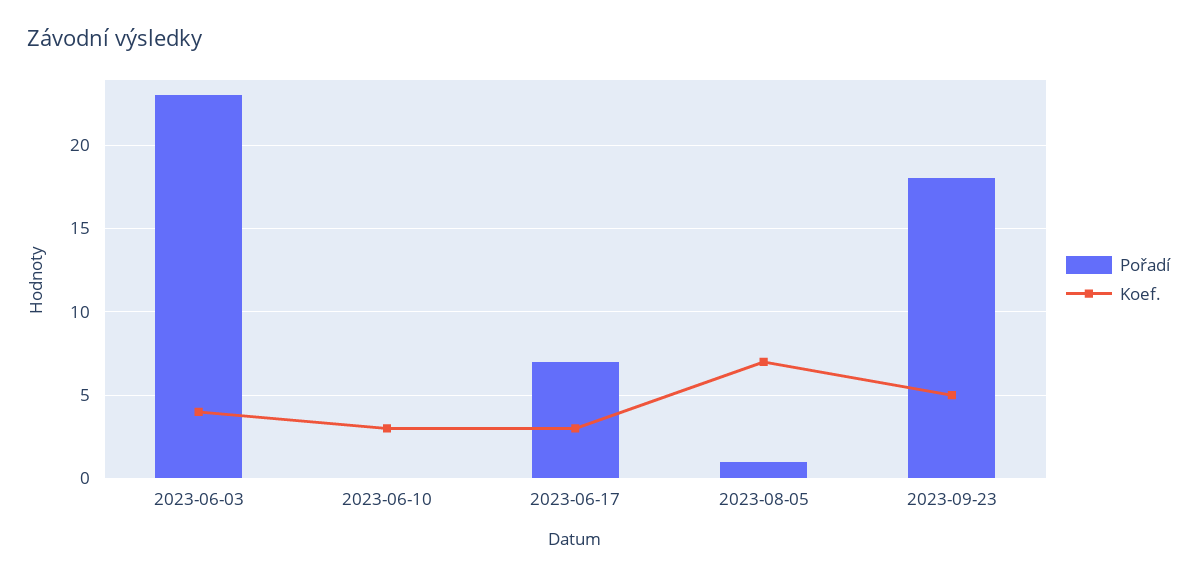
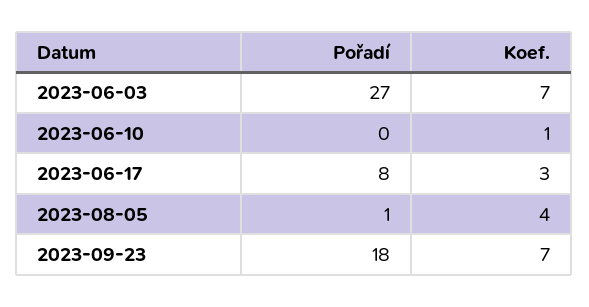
Pořadí, 2023-06-03: 23 -> 27
Koef., 2023-06-03: 4 -> 7
Koef., 2023-06-10: 3 -> 1
Pořadí, 2023-06-17: 7 -> 8
Koef., 2023-08-05: 7 -> 4
Koef., 2023-09-23: 5 -> 7

